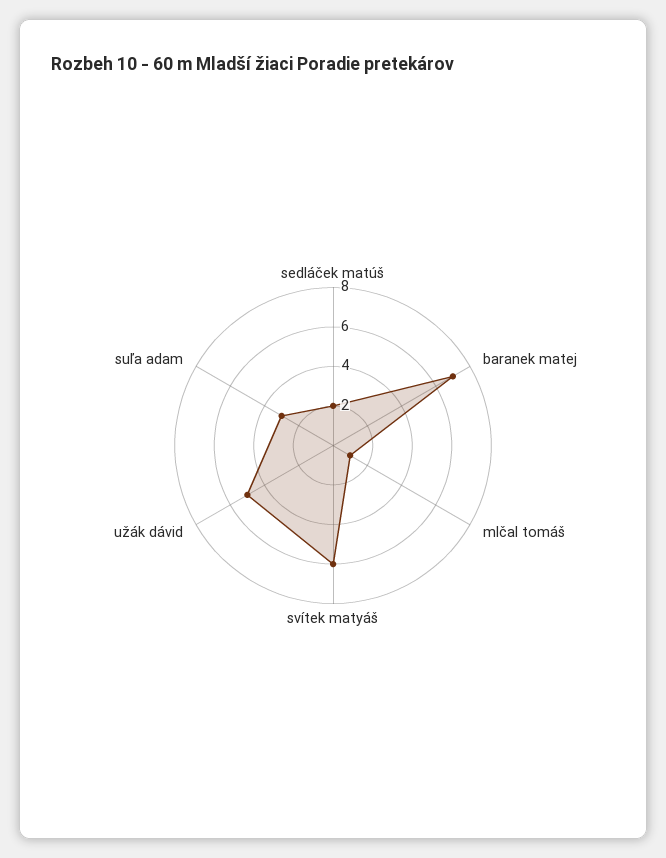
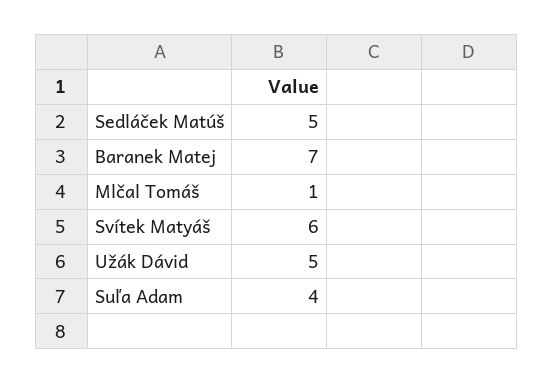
sedláček matúš: 2 -> 5
suľa adam: 3 -> 4

